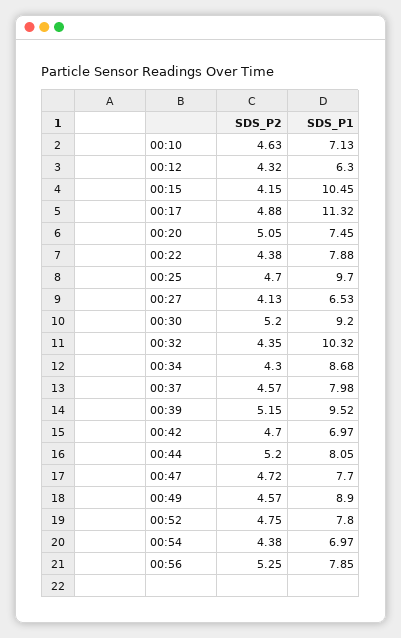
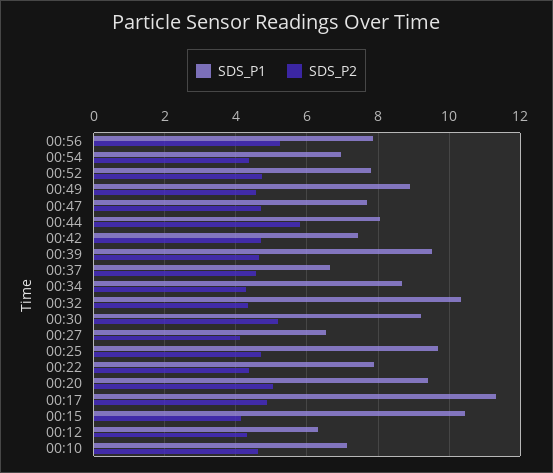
SDS_P1, 00:20: 7.45 -> 9.4
SDS_P1, 00:37: 7.98 -> 6.6
SDS_P2, 00:39: 5.15 -> 4.6
SDS_P1, 00:42: 6.97 -> 7.4
SDS_P2, 00:44: 5.2 -> 5.8

